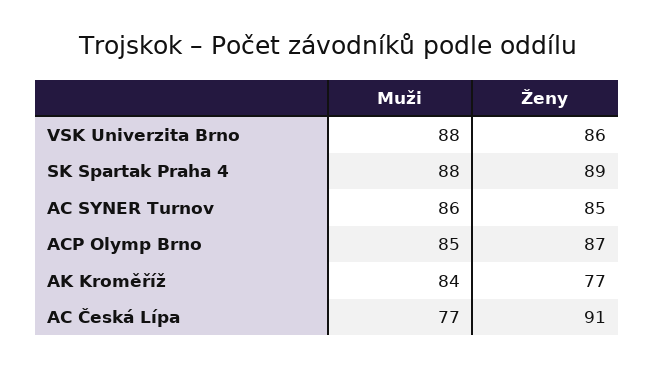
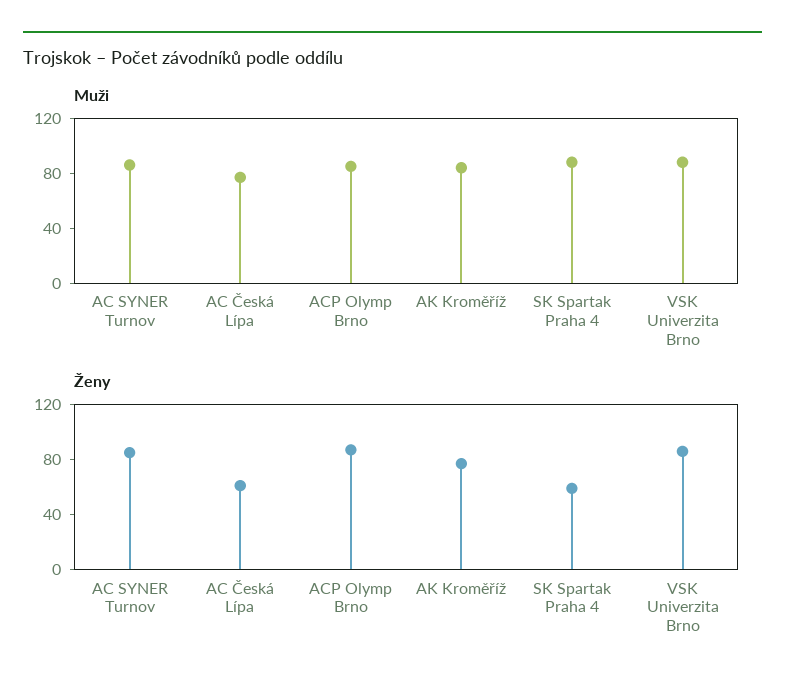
Ženy, SK Spartak Praha 4: 89 -> 60
Ženy, AC Česká Lípa: 91 -> 60

